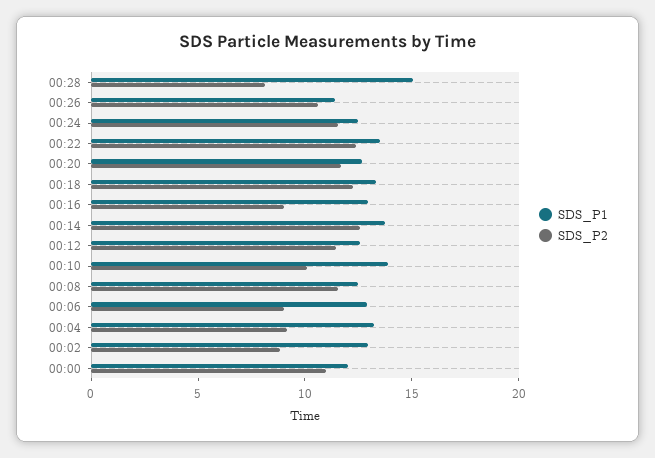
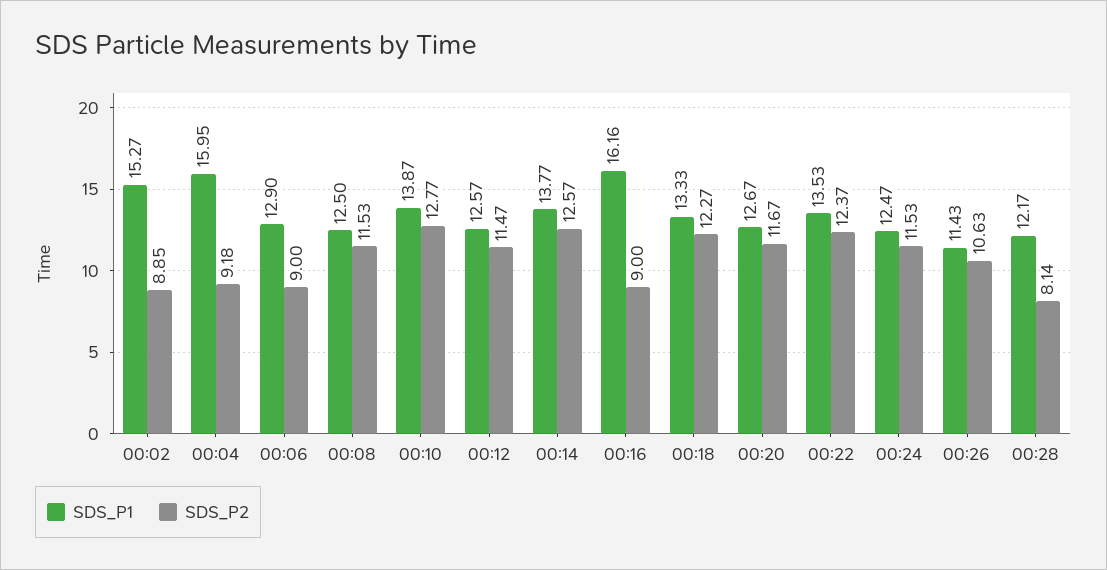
SDS_P1, 00:28: 15 -> 12.17
SDS_P1, 00:16: 13 -> 16.16
SDS_P2, 00:10: 10 -> 12.77
SDS_P1, 00:04: 13 -> 15.95
SDS_P1, 00:02: 13 -> 15.27
SDS_P1, 00:00: 12 -> none
SDS_P2, 00:00: 11 -> none

